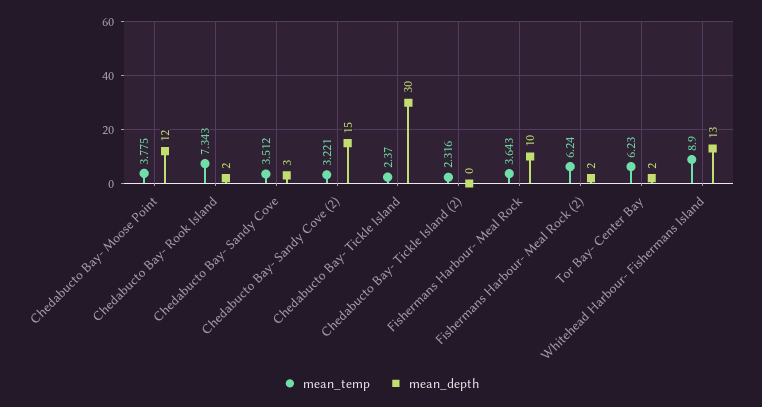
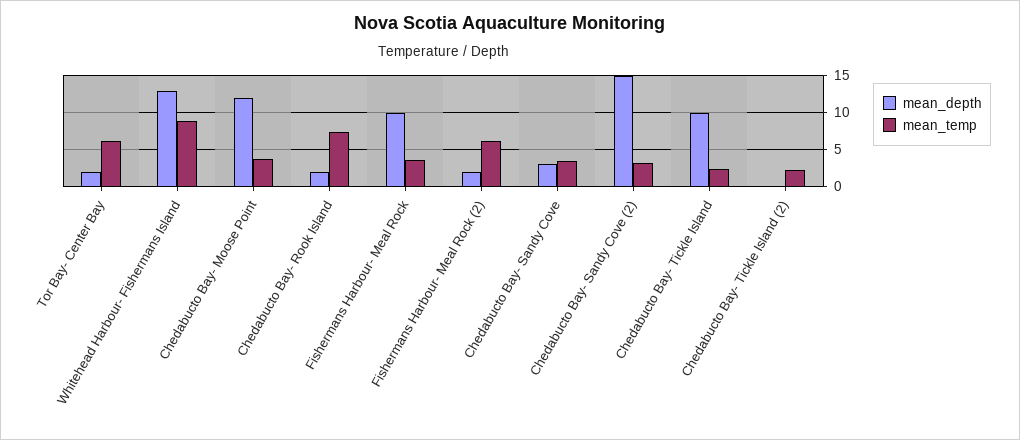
mean_depth, Chedabucto Bay- Tickle Island: 30 -> 10

